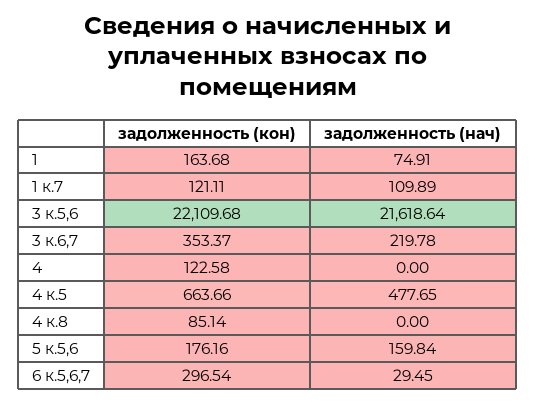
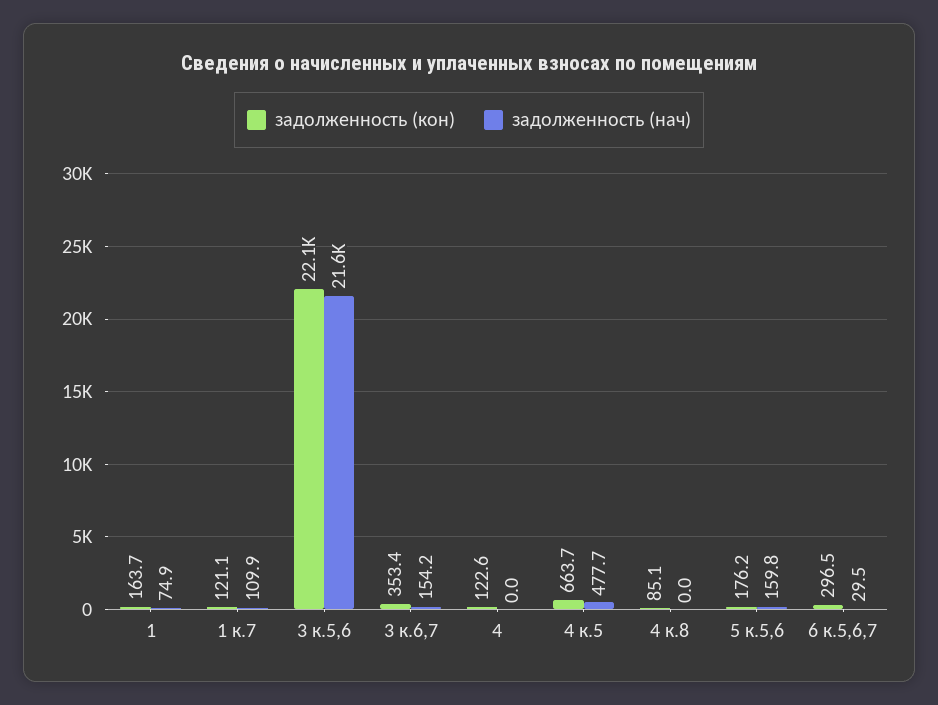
задолженность (нач), 3 к.6,7: 219.78 -> 154.2

